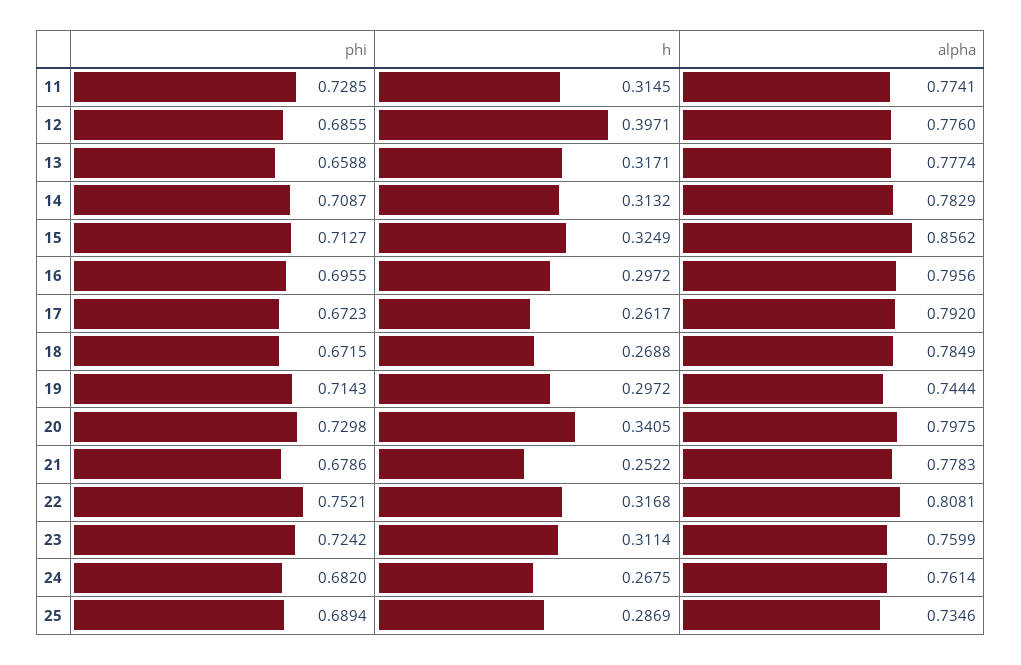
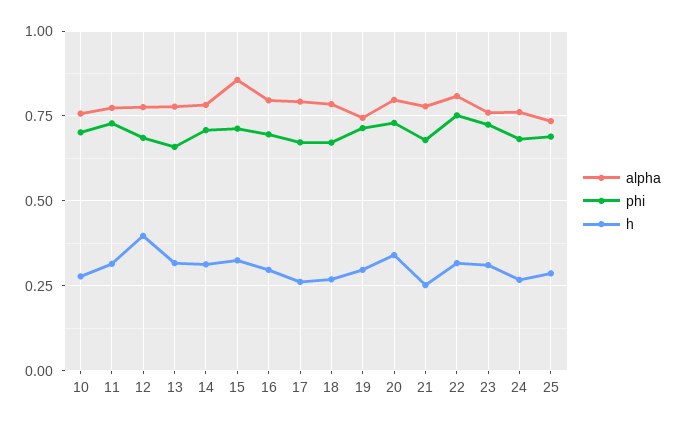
alpha, 10: none -> 0.75
phi, 10: none -> 0.7
h, 10: none -> 0.275

